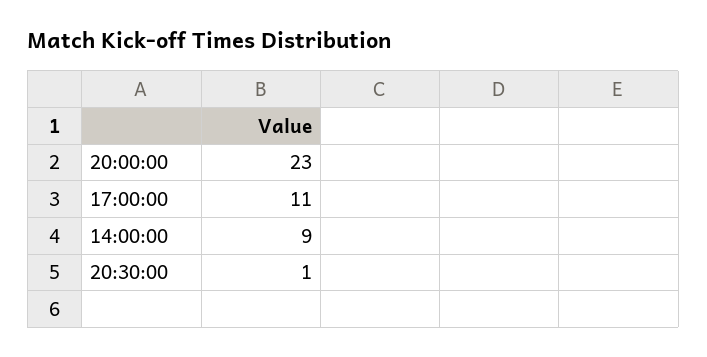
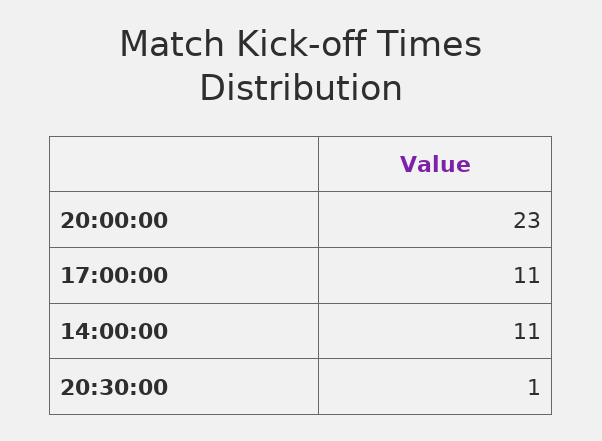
14:00:00: 9 -> 11

